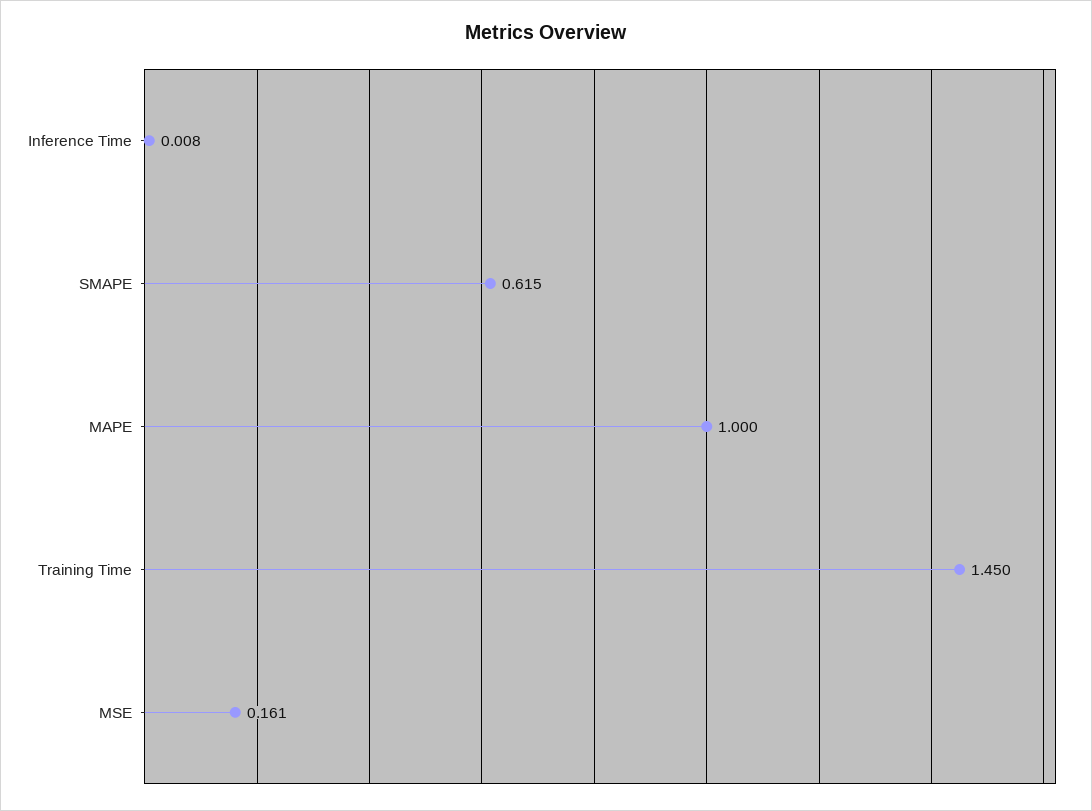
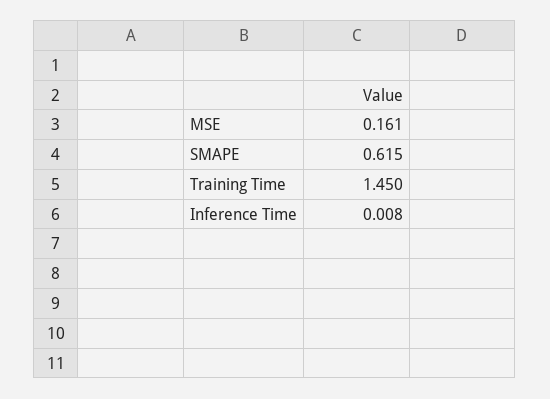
MAPE: 1 -> none

